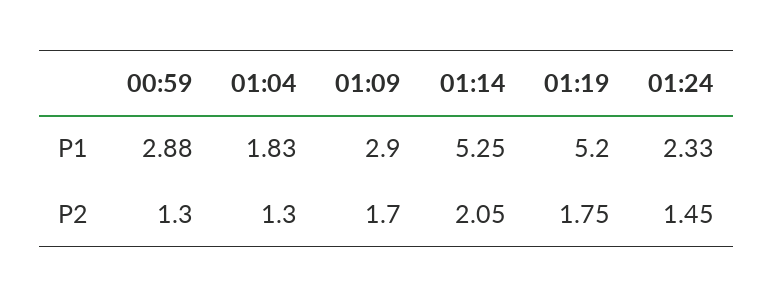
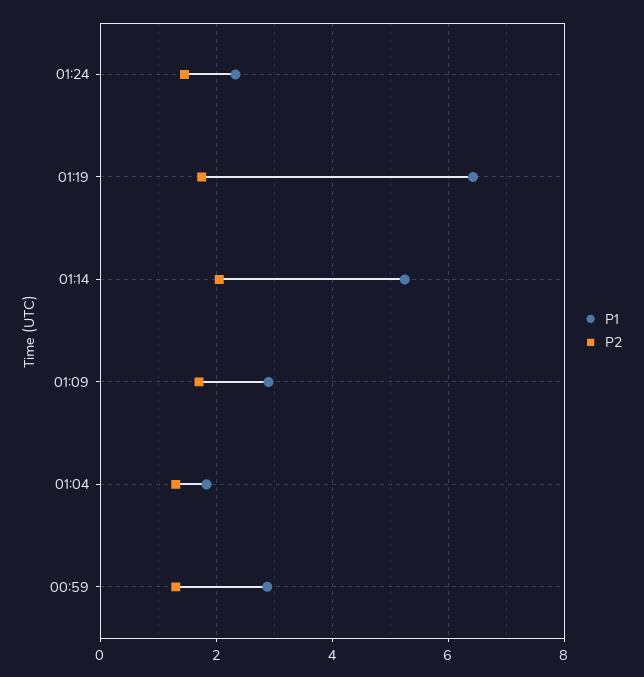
P1, 01:19: 5.2 -> 6.4

